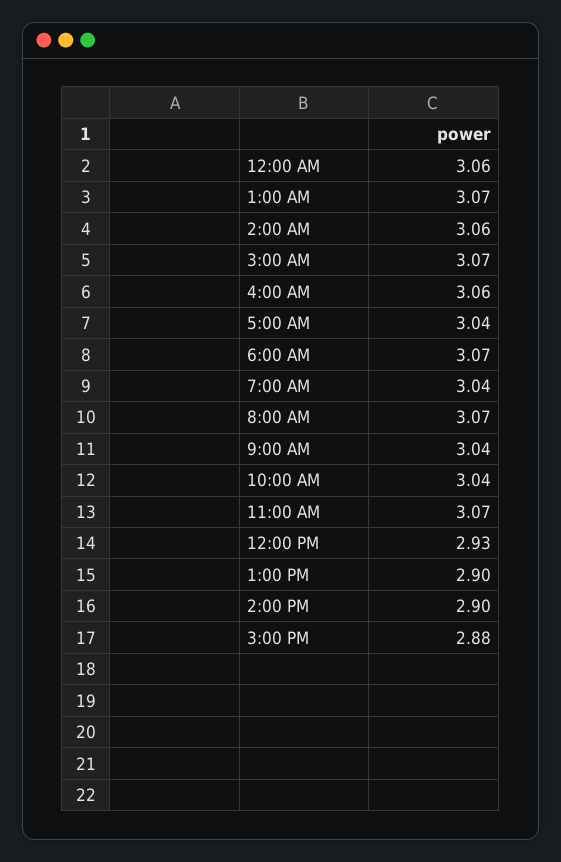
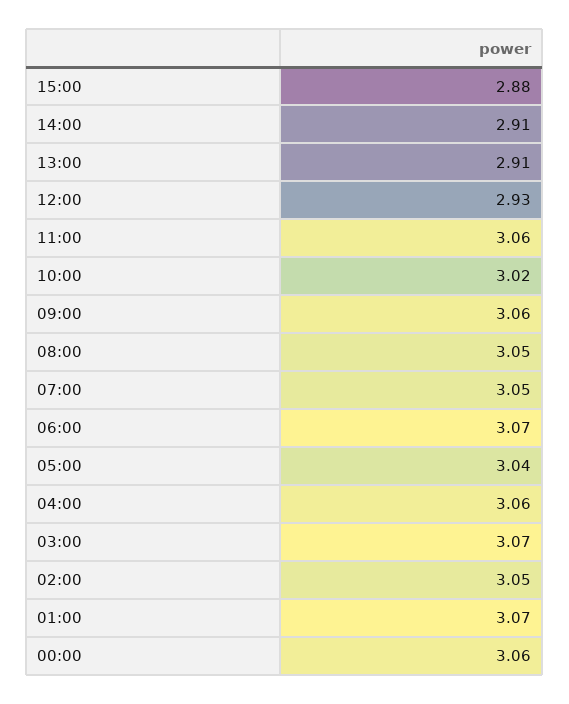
2:00 AM: 3.06 -> 3.05
7:00 AM: 3.04 -> 3.05
8:00 AM: 3.07 -> 3.05
9:00 AM: 3.04 -> 3.06
10:00 AM: 3.04 -> 3.02
11:00 AM: 3.07 -> 3.06
1:00 PM: 2.9 -> 2.91
2:00 PM: 2.9 -> 2.91

